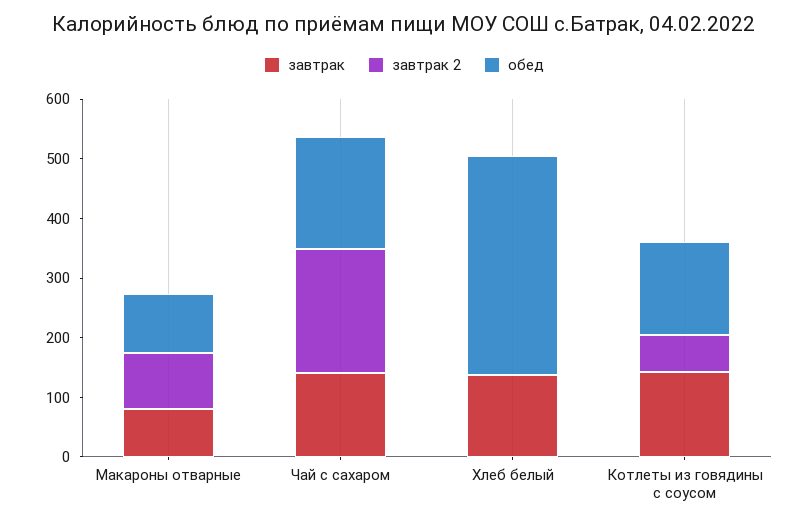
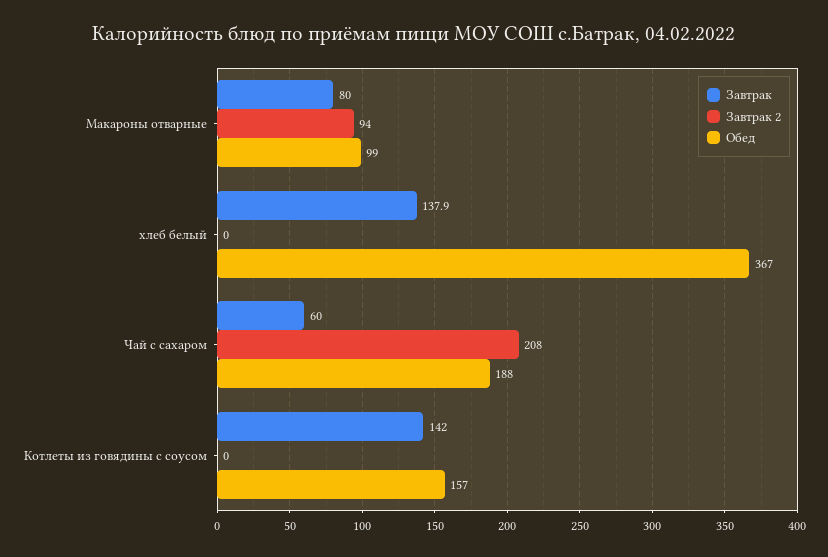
завтрак, Чай с сахаром: 140 -> 60
завтрак 2, Котлеты из говядины с соусом: 60 -> 0

